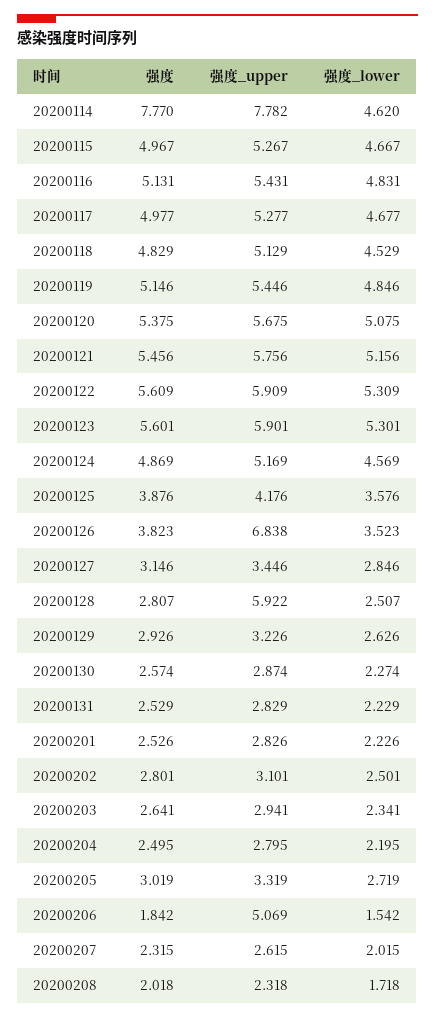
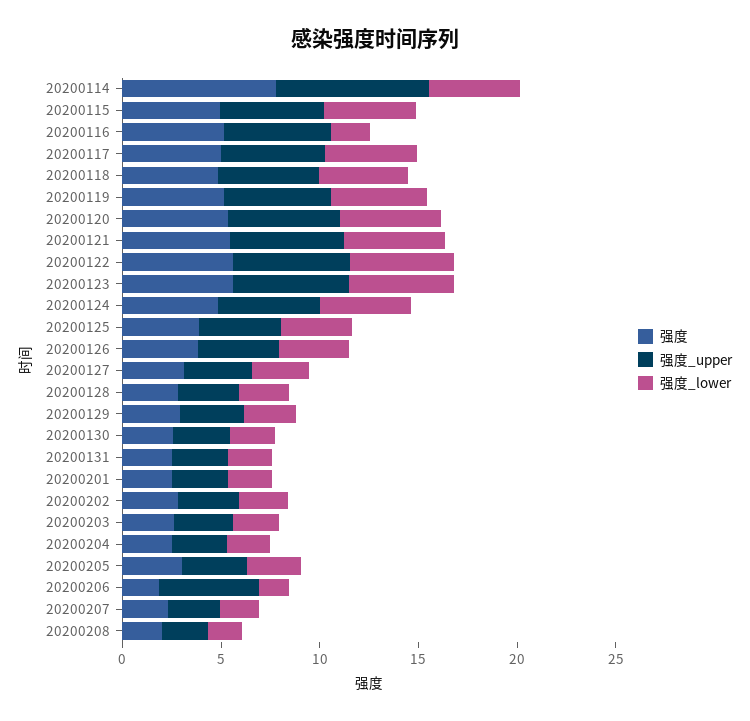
强度_lower, 20200116: 4.831 -> 2
强度_upper, 20200126: 6.838 -> 4
强度_upper, 20200128: 5.922 -> 3

